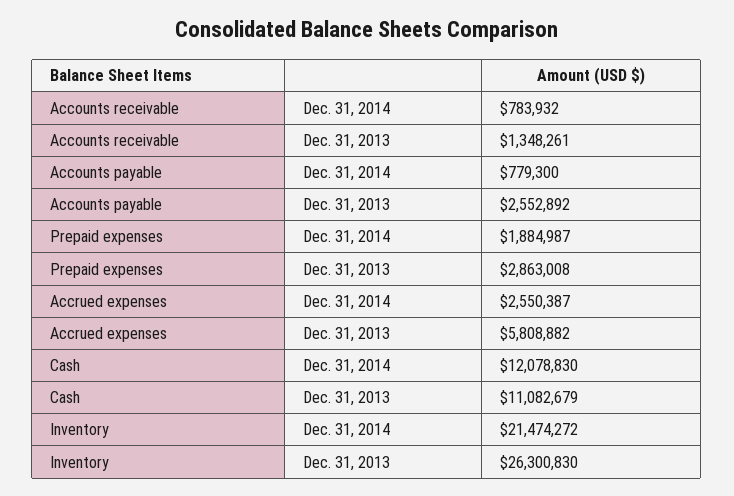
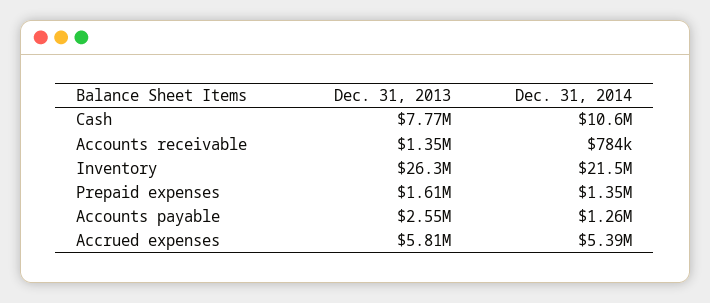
Accounts payable, Dec. 31, 2014: 779300 -> 1260000
Prepaid expenses, Dec. 31, 2014: 1884987 -> 1350000
Prepaid expenses, Dec. 31, 2013: 2863008 -> 1610000
Accrued expenses, Dec. 31, 2014: 2550387 -> 5390000
Cash, Dec. 31, 2014: 12078830 -> 10600000
Cash, Dec. 31, 2013: 11082679 -> 7770000

